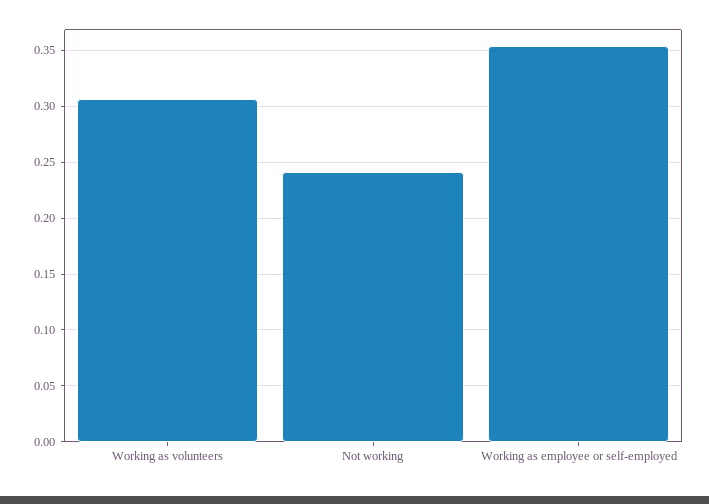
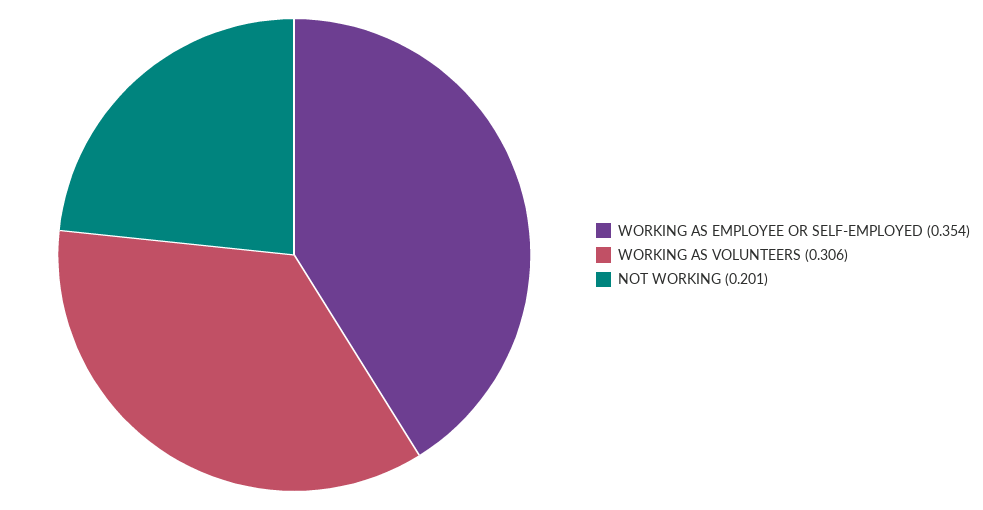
Not working: 0.24 -> 0.201

